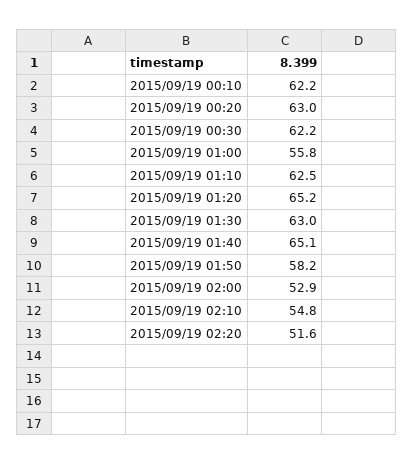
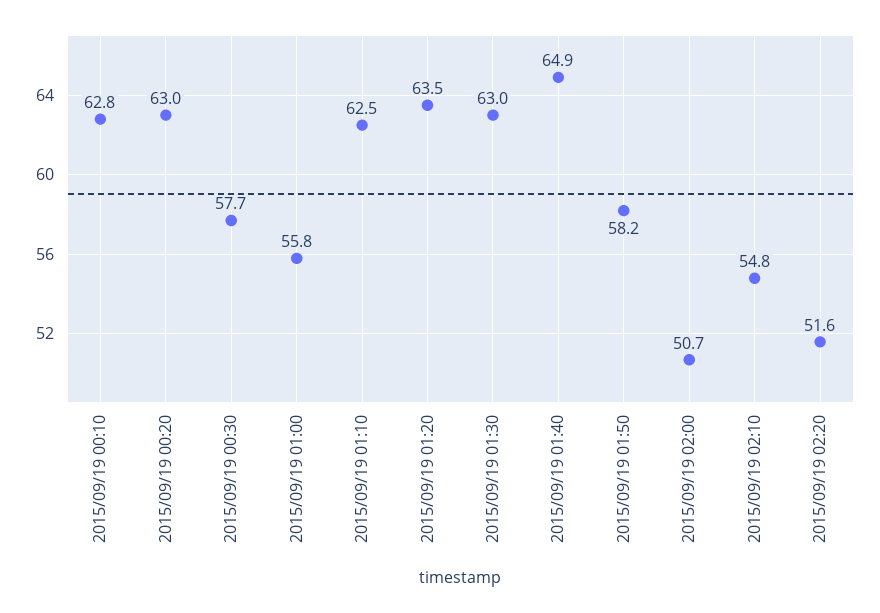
2015/09/19 00:10: 62.2 -> 62.8
2015/09/19 00:30: 62.2 -> 57.7
2015/09/19 01:20: 65.2 -> 63.5
2015/09/19 01:40: 65.1 -> 64.9
2015/09/19 02:00: 52.9 -> 50.7

